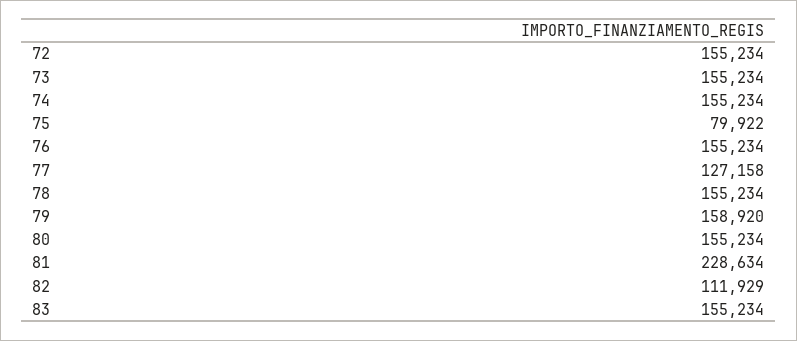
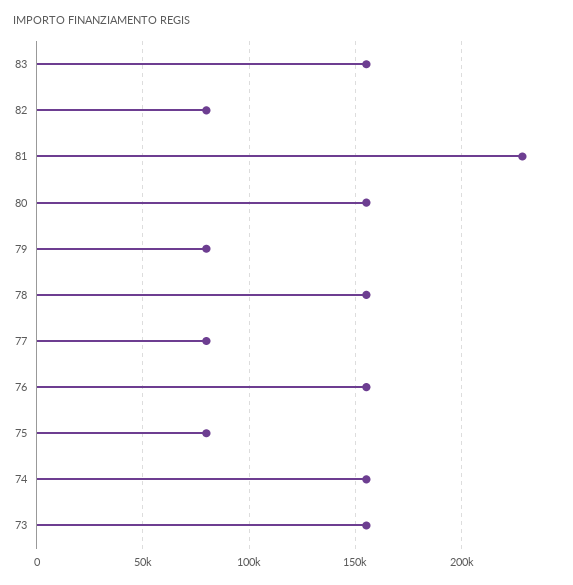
72: 155234 -> none
77: 127158 -> 80000
79: 158920 -> 80000
82: 111929 -> 80000

